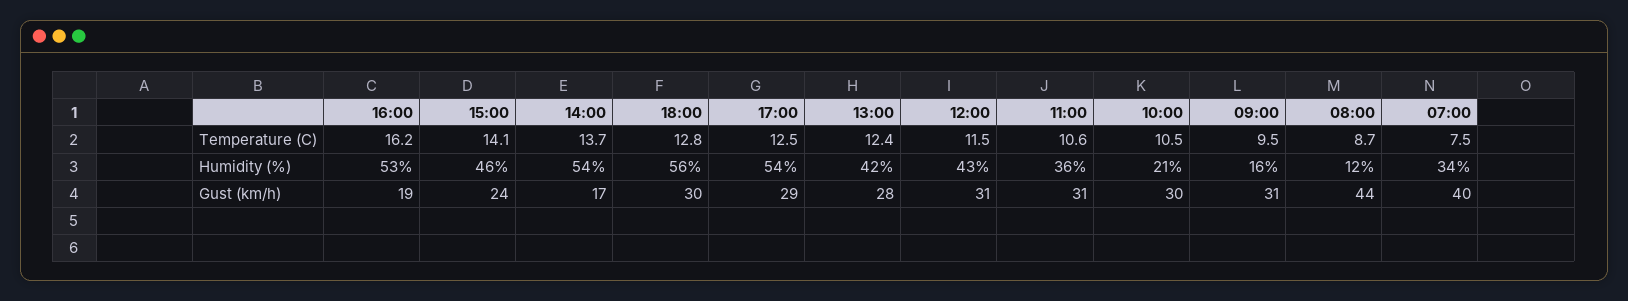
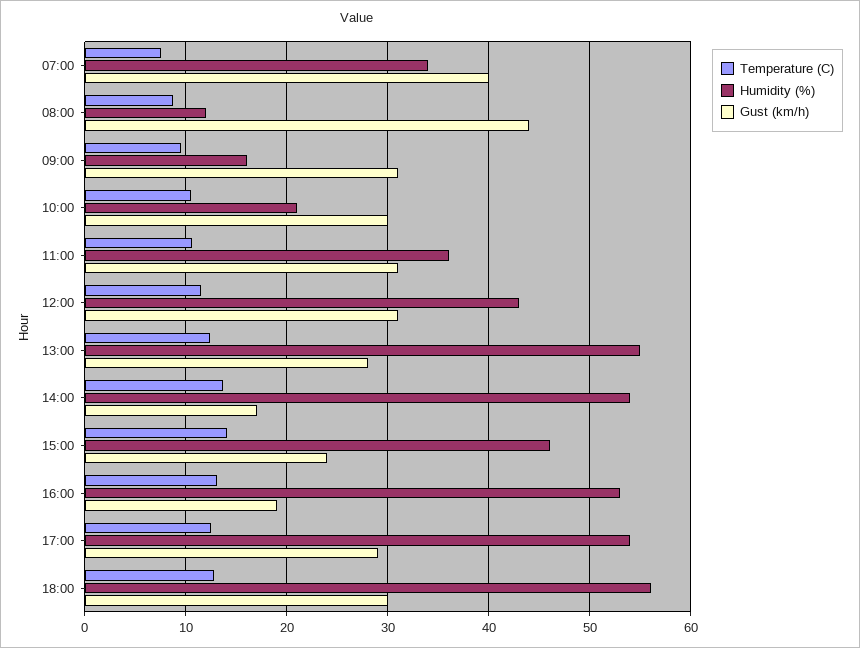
Temperature (C), 16:00: 16.2 -> 13
Humidity (%), 13:00: 42 -> 55

